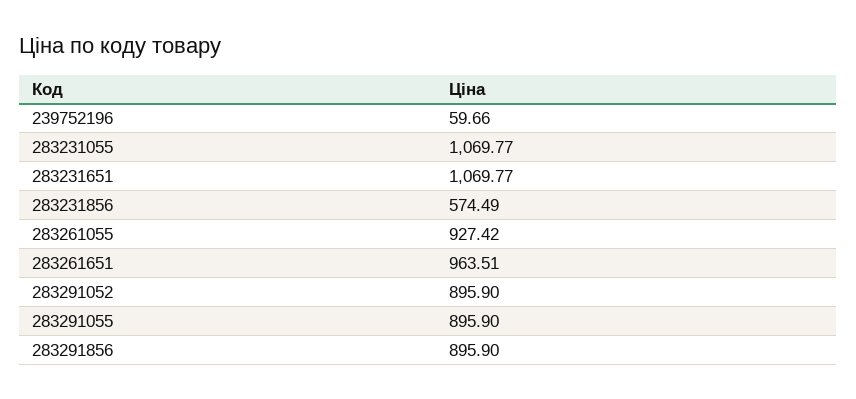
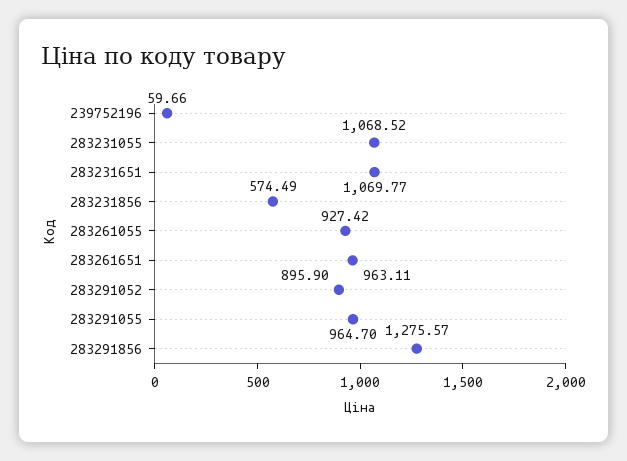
283231055: 1069.77 -> 1068.52
283261651: 963.51 -> 963.11
283291055: 895.9 -> 964.7
283291856: 895.9 -> 1275.57

